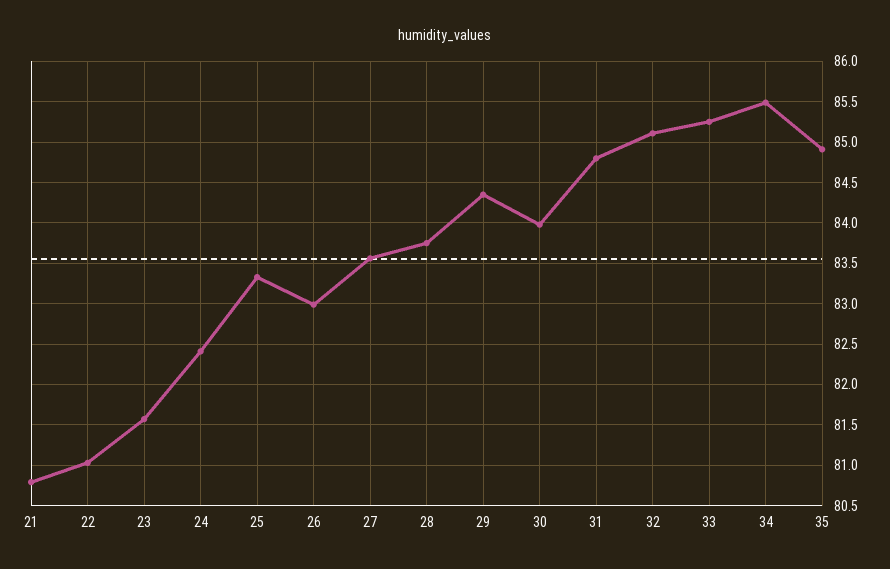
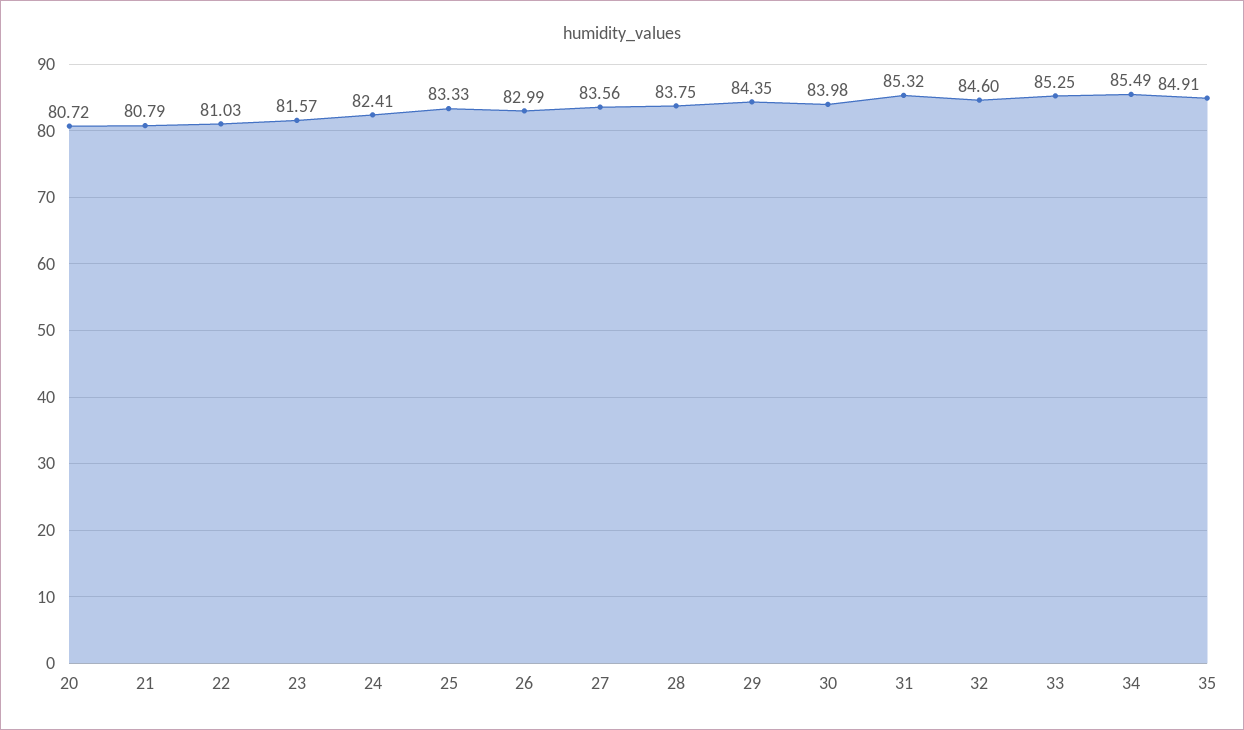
31: 84.8 -> 85.32
32: 85.1 -> 84.6
20: none -> 80.72

